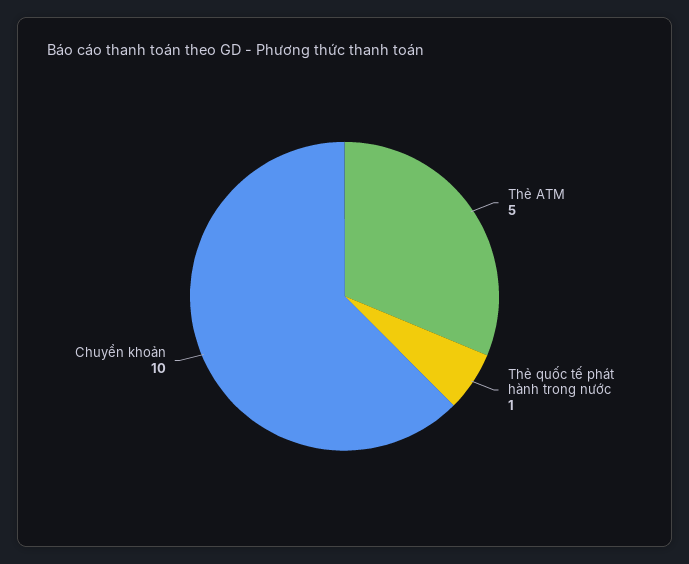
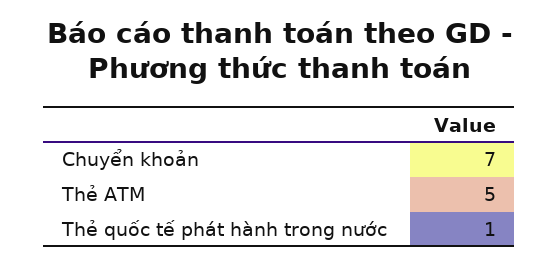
Chuyển khoản: 10 -> 7

